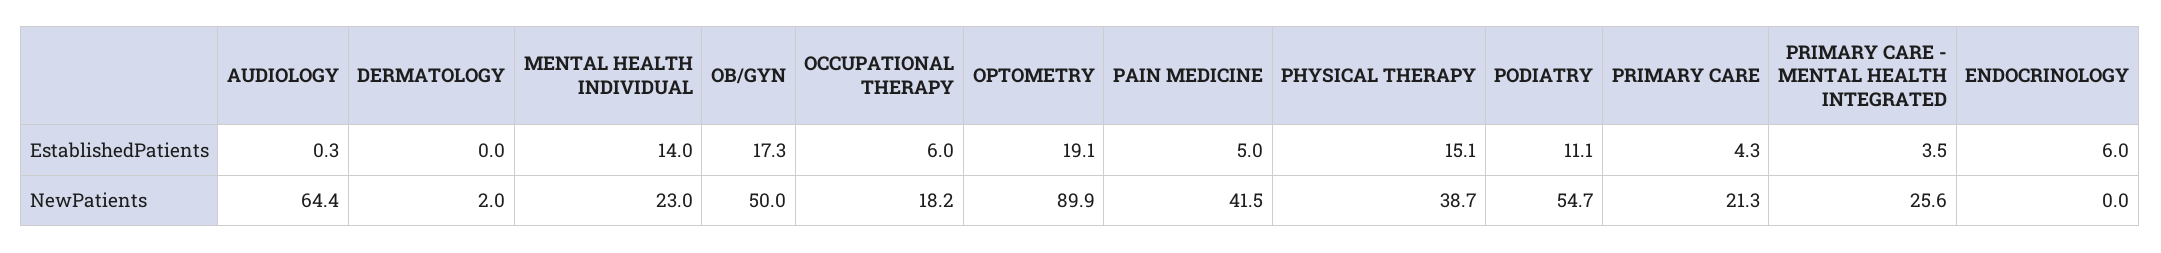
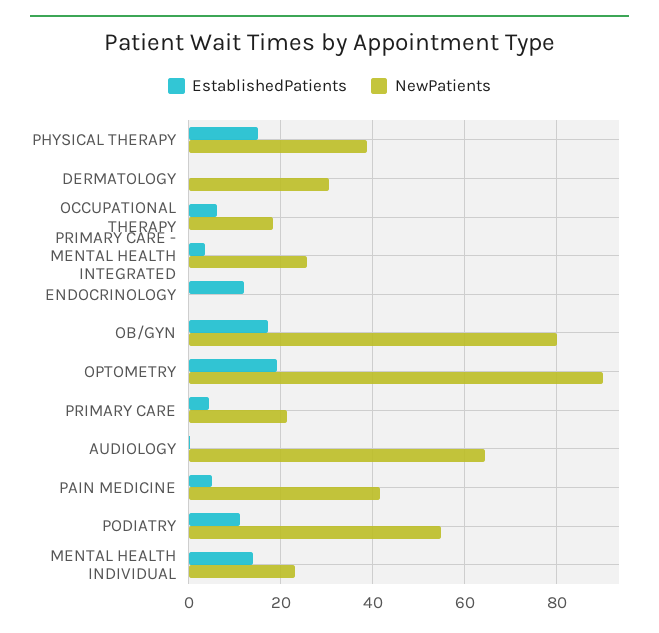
EstablishedPatients, ENDOCRINOLOGY: 6 -> 12
NewPatients, DERMATOLOGY: 2 -> 30
NewPatients, OB/GYN: 50 -> 80

